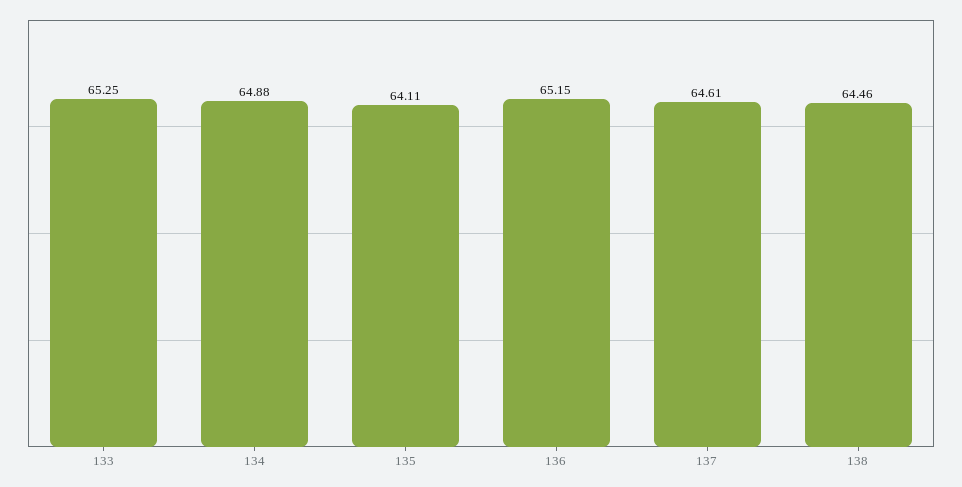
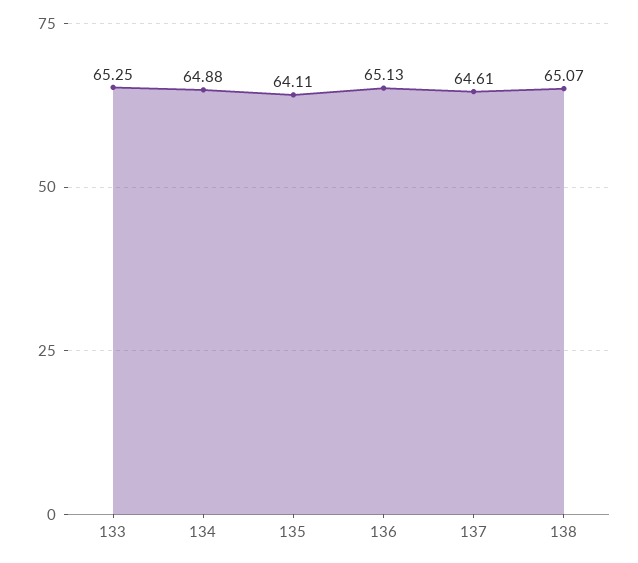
136: 65.15 -> 65.13
138: 64.46 -> 65.07

